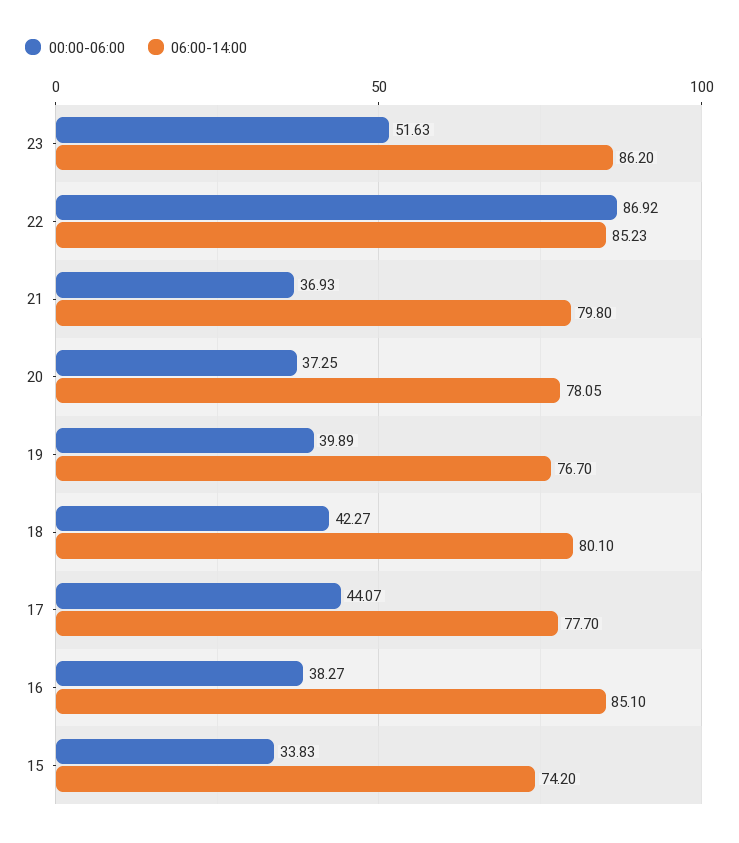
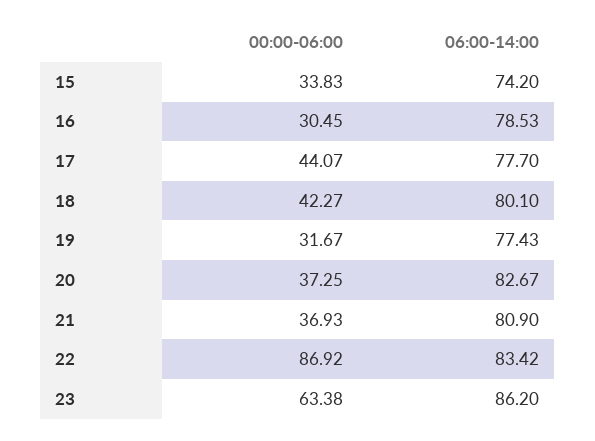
00:00-06:00, 23: 51.63 -> 63.38
06:00-14:00, 22: 85.23 -> 83.42
06:00-14:00, 21: 79.8 -> 80.9
06:00-14:00, 20: 78.05 -> 82.67
00:00-06:00, 19: 39.89 -> 31.67
06:00-14:00, 19: 76.7 -> 77.43
00:00-06:00, 16: 38.27 -> 30.45
06:00-14:00, 16: 85.1 -> 78.53

